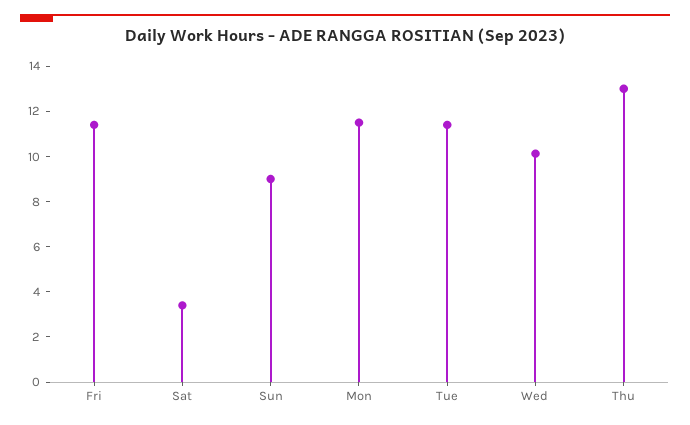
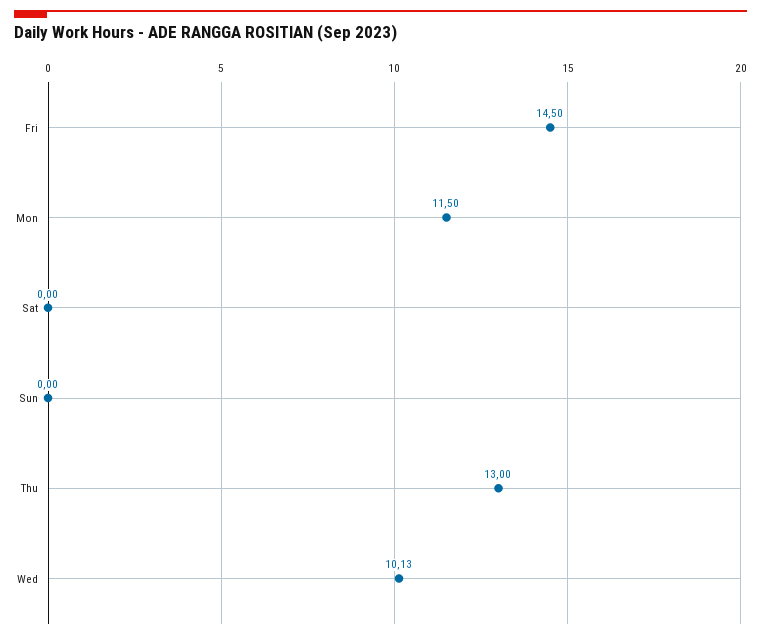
Fri: 11.5 -> 14.5
Sat: 3.5 -> 0
Sun: 9 -> 0
Tue: 11.5 -> none

